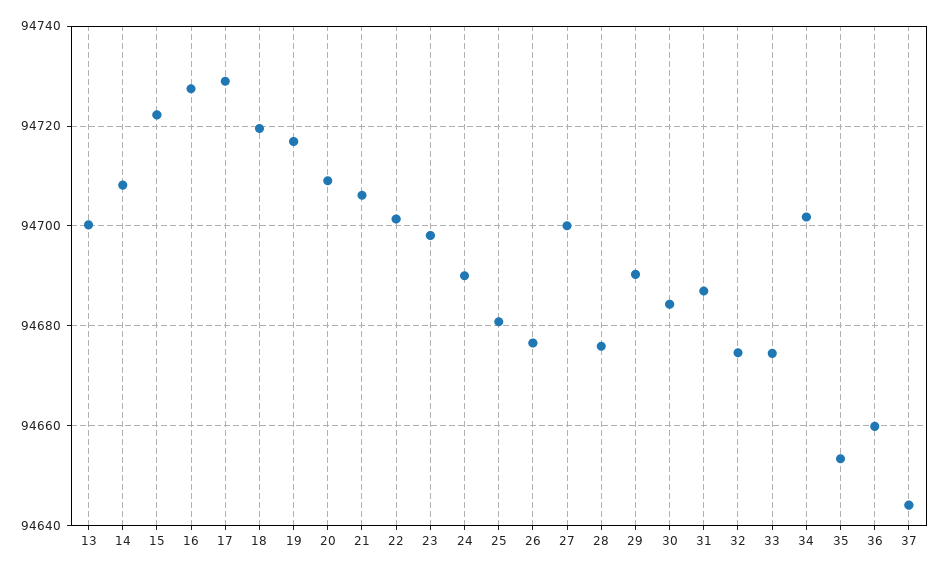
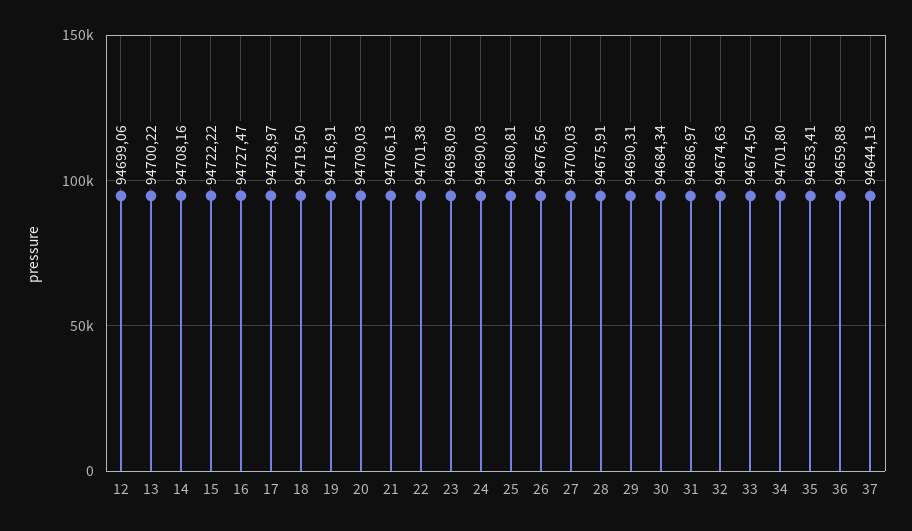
12: none -> 94699.06

